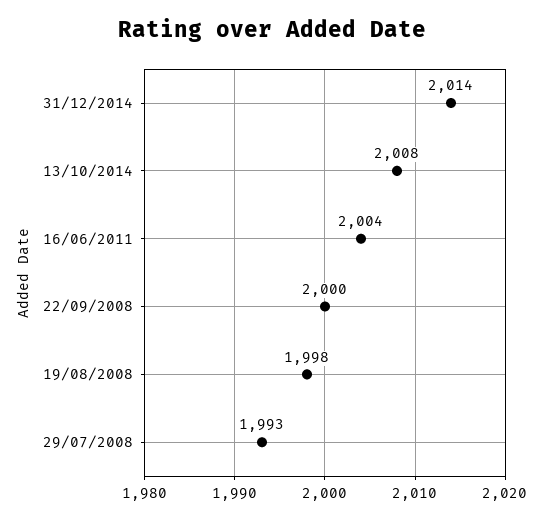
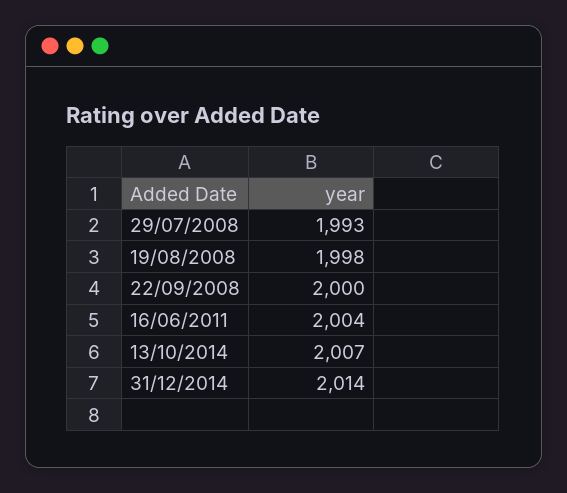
13/10/2014: 2008 -> 2007

